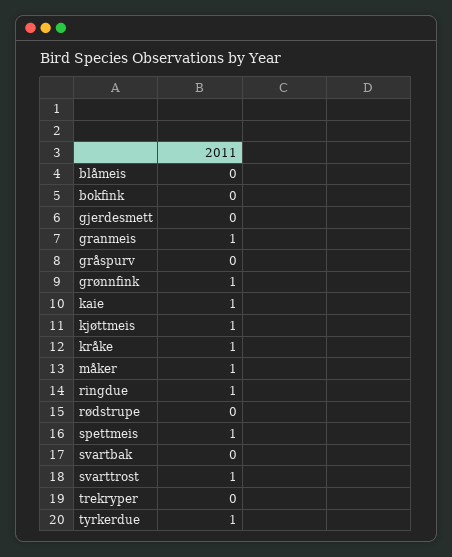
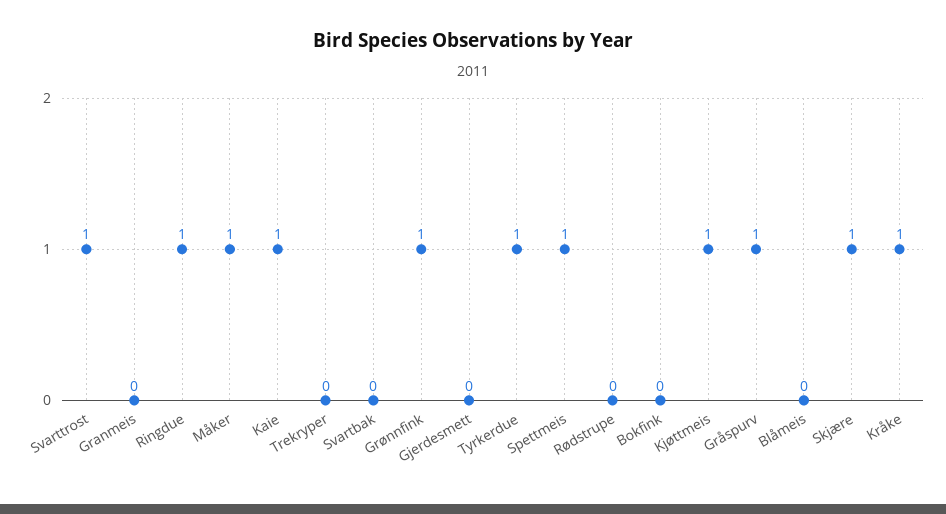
granmeis: 1 -> 0
gråspurv: 0 -> 1
Skjære: none -> 1

